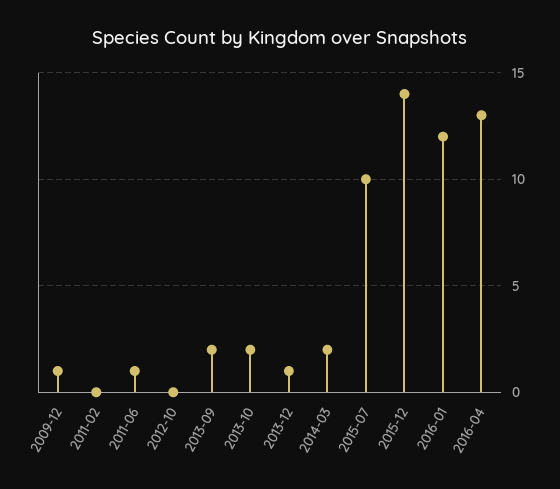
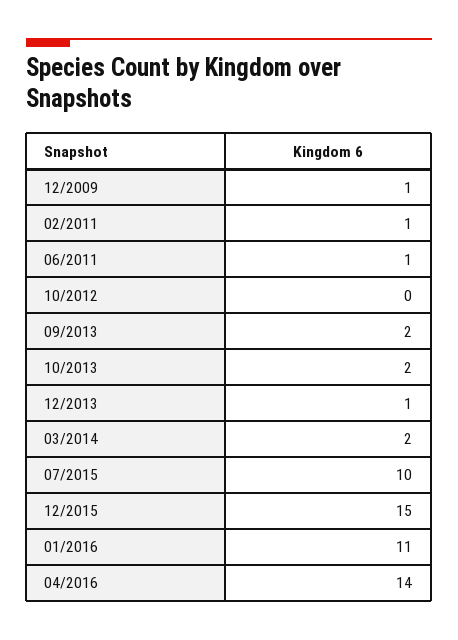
2011-02: 0 -> 1
2015-12: 14 -> 15
2016-01: 12 -> 11
2016-04: 13 -> 14

